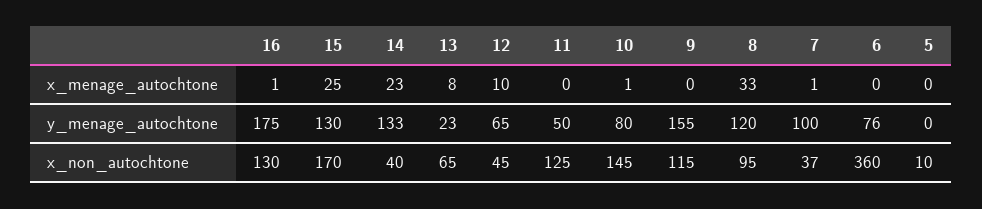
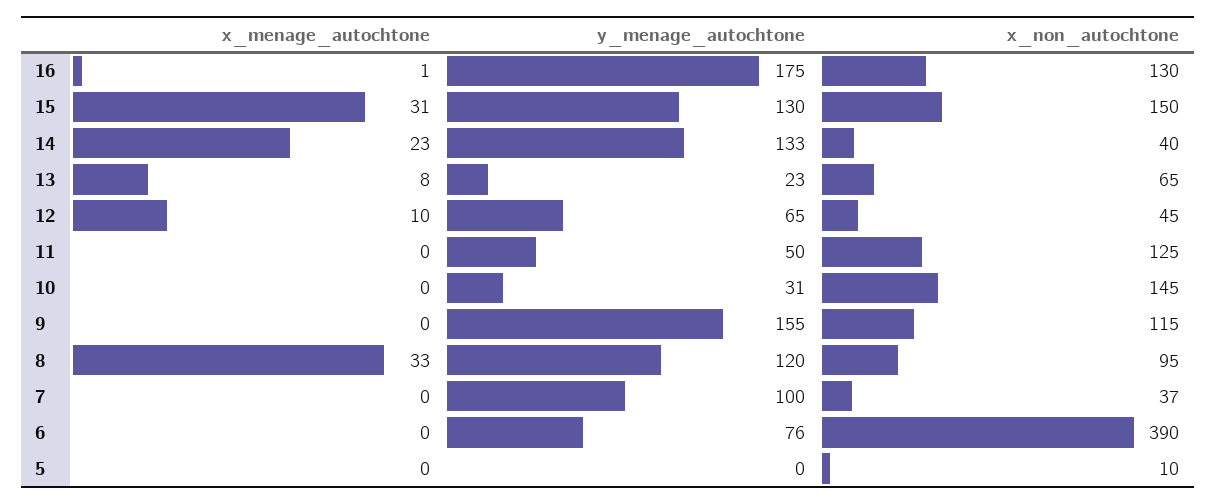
15, x_menage_autochtone: 25 -> 31
10, x_menage_autochtone: 1 -> 0
7, x_menage_autochtone: 1 -> 0
10, y_menage_autochtone: 80 -> 31
15, x_non_autochtone: 170 -> 150
6, x_non_autochtone: 360 -> 390

